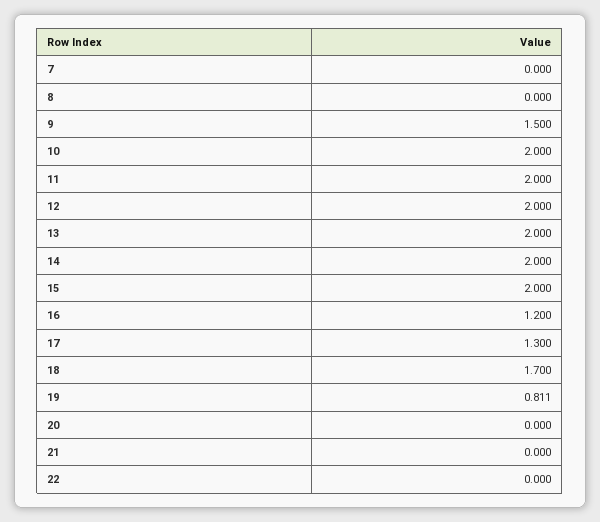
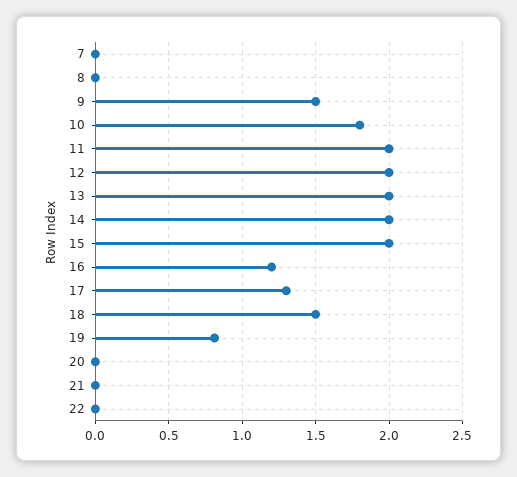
10: 2 -> 1.8
18: 1.7 -> 1.5

